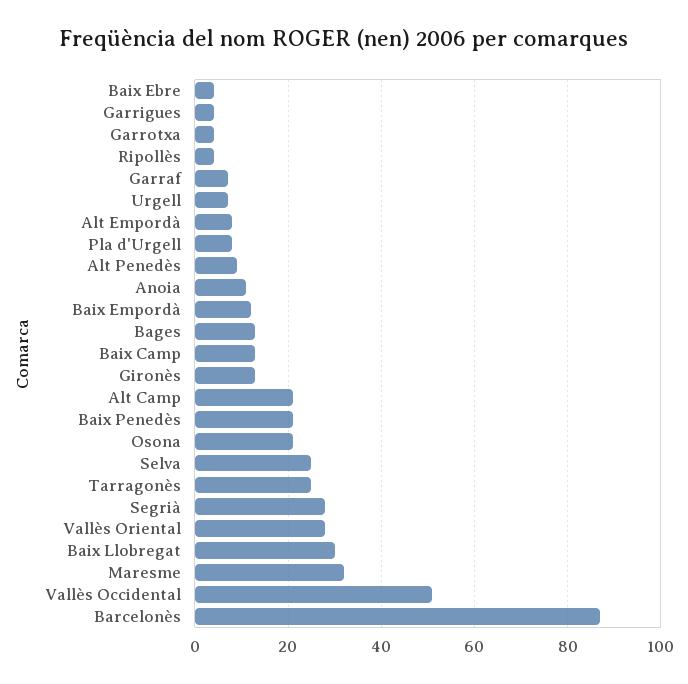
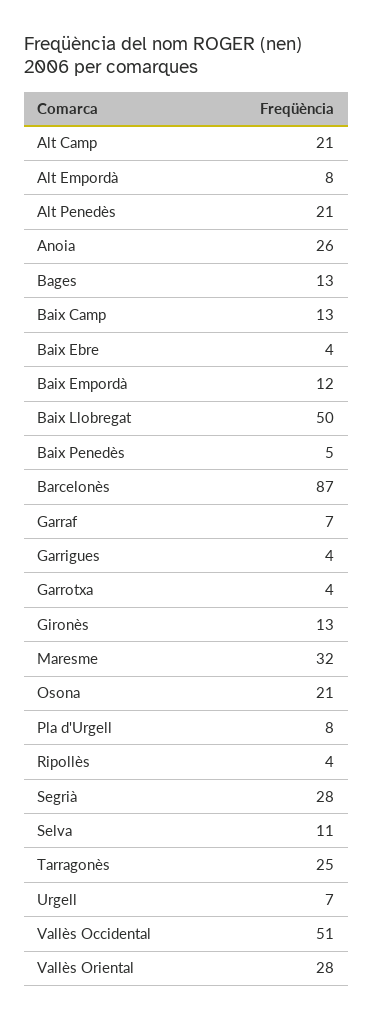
Alt Penedès: 10 -> 21
Anoia: 10 -> 26
Baix Penedès: 20 -> 5
Selva: 25 -> 11
Baix Llobregat: 30 -> 50

